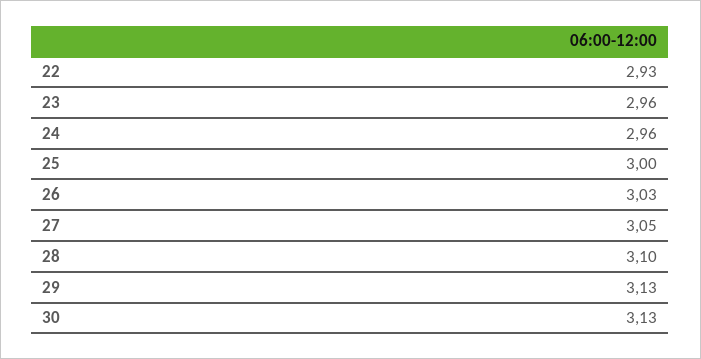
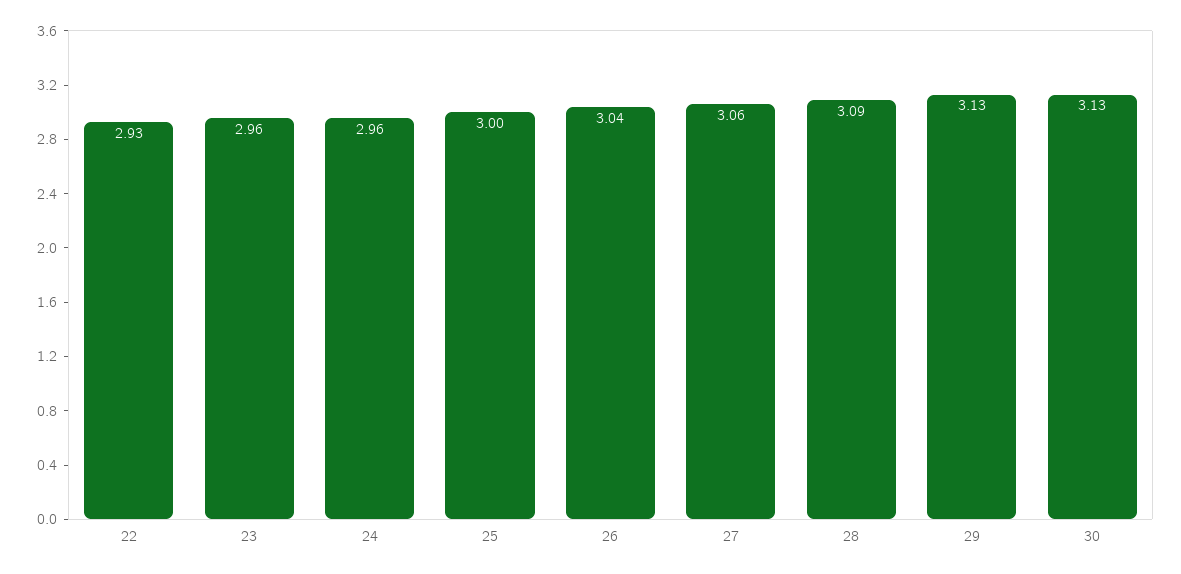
26: 3.03 -> 3.04
27: 3.05 -> 3.06
28: 3.1 -> 3.09

